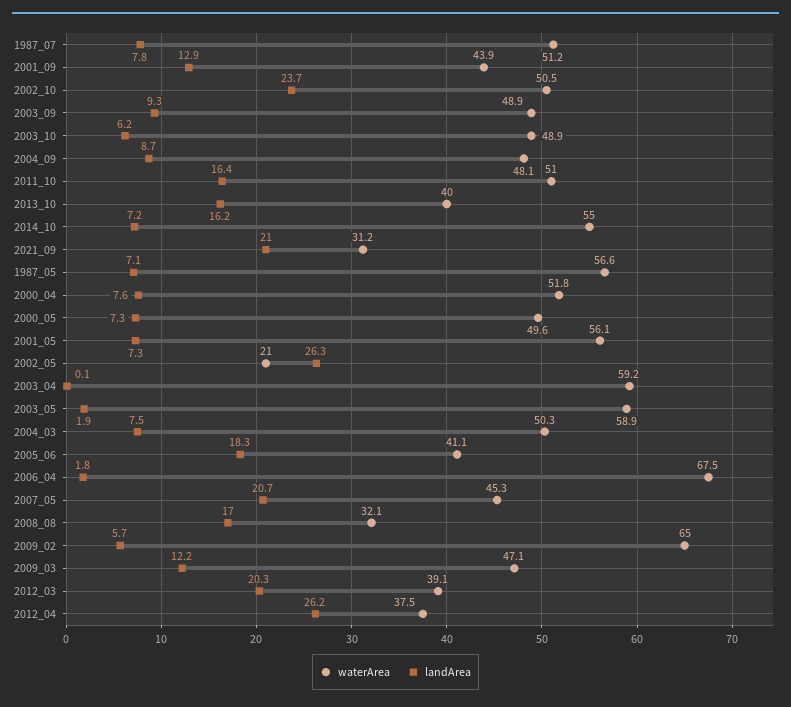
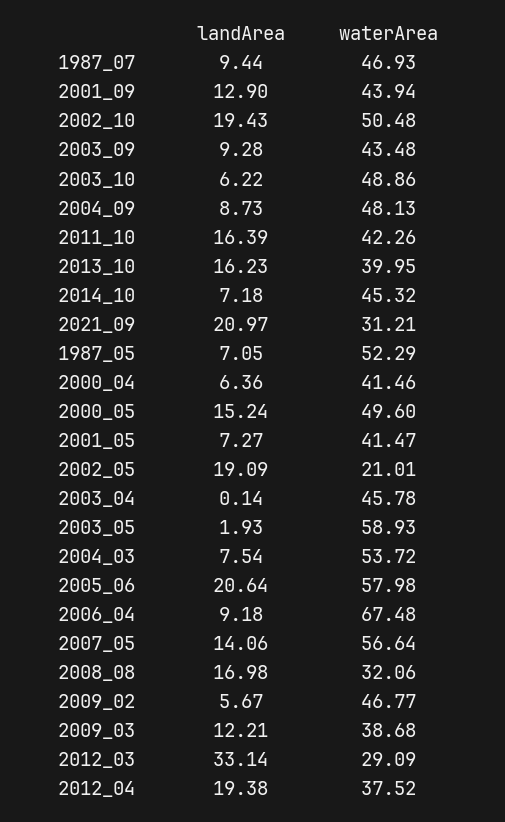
waterArea, 1987_07: 51.2 -> 46.93
landArea, 1987_07: 7.8 -> 9.44
landArea, 2002_10: 23.7 -> 19.43
waterArea, 2003_09: 48.9 -> 43.48
waterArea, 2011_10: 51 -> 42.26
waterArea, 2014_10: 55 -> 45.32
waterArea, 1987_05: 56.6 -> 52.29
waterArea, 2000_04: 51.8 -> 41.46
landArea, 2000_04: 7.6 -> 6.36
landArea, 2000_05: 7.3 -> 15.24
waterArea, 2001_05: 56.1 -> 41.47
landArea, 2002_05: 26.3 -> 19.09
waterArea, 2003_04: 59.2 -> 45.78
waterArea, 2004_03: 50.3 -> 53.72
waterArea, 2005_06: 41.1 -> 57.98
landArea, 2005_06: 18.3 -> 20.64
landArea, 2006_04: 1.8 -> 9.18
waterArea, 2007_05: 45.3 -> 56.64
landArea, 2007_05: 20.7 -> 14.06
waterArea, 2009_02: 65 -> 46.77
waterArea, 2009_03: 47.1 -> 38.68
waterArea, 2012_03: 39.1 -> 29.09
landArea, 2012_03: 20.3 -> 33.14
landArea, 2012_04: 26.2 -> 19.38

